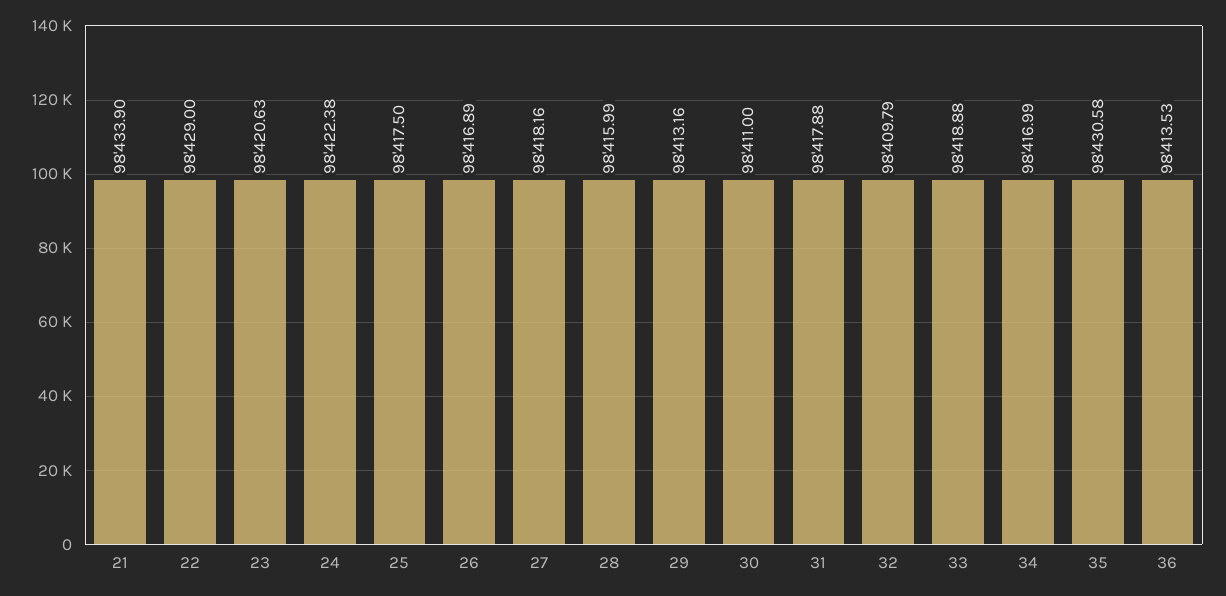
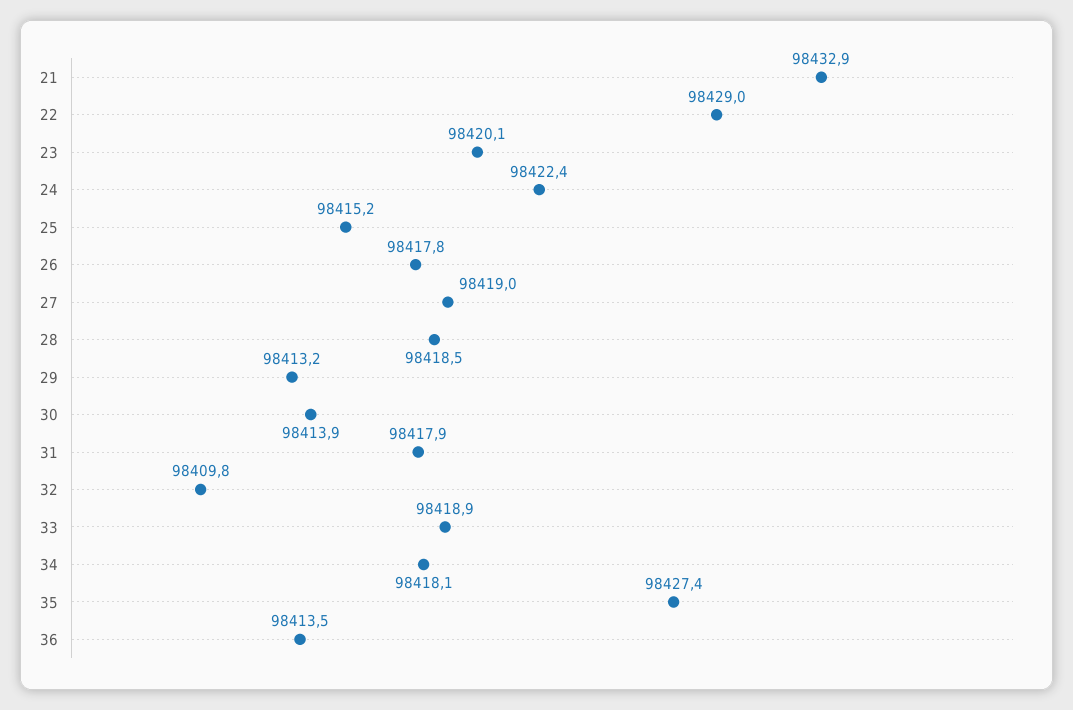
21: 98433.9 -> 98432.9
23: 98420.63 -> 98420.1
25: 98417.5 -> 98415.2
26: 98416.89 -> 98417.8
27: 98418.16 -> 98419
28: 98415.99 -> 98418.5
30: 98411 -> 98413.9
34: 98416.99 -> 98418.1
35: 98430.58 -> 98427.4

